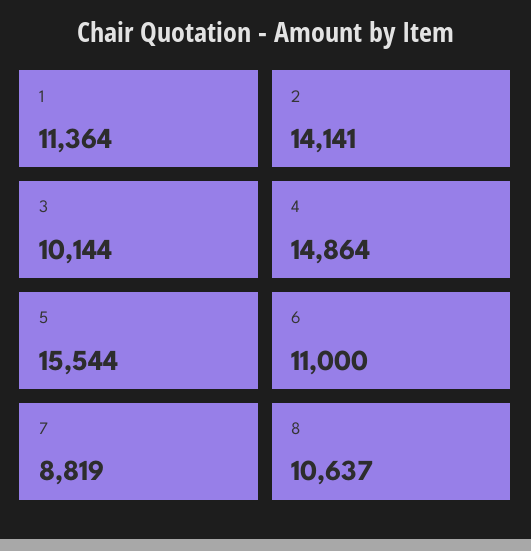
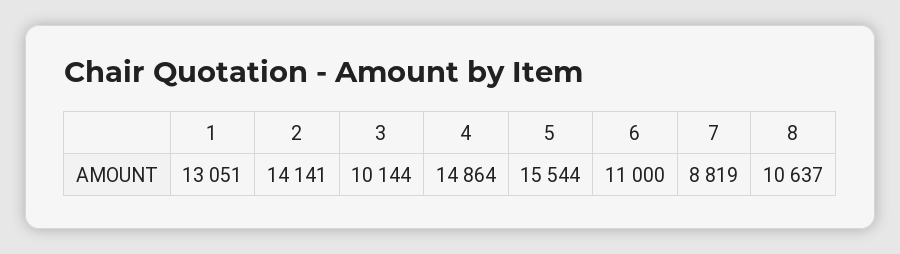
1: 11364 -> 13051

